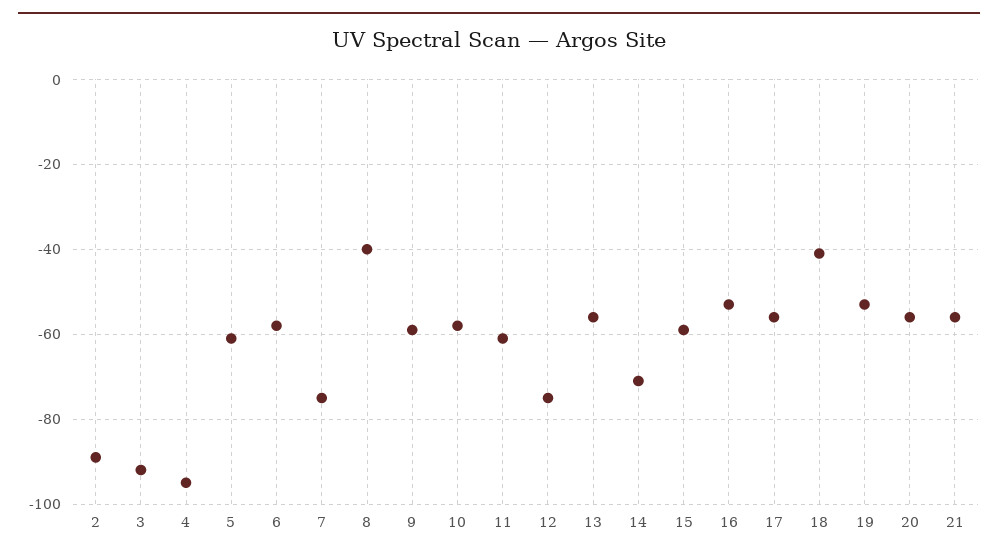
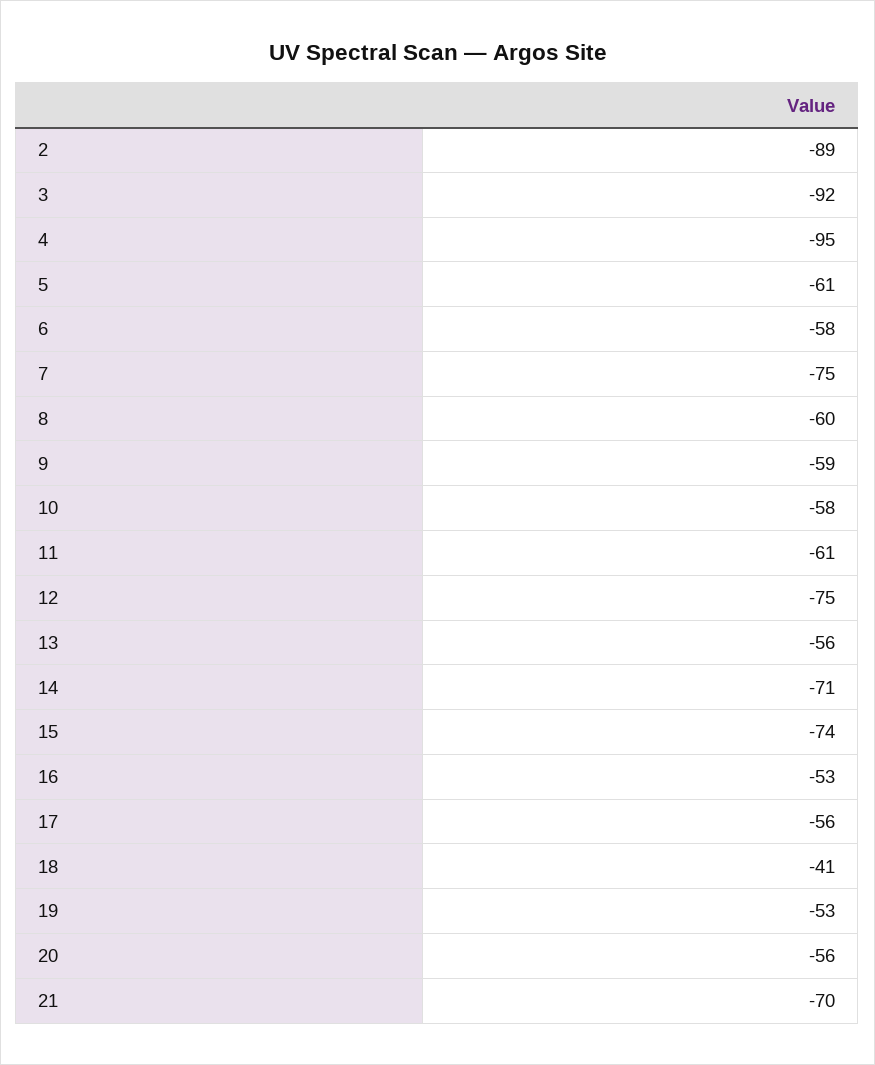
8: -40 -> -60
15: -60 -> -74
21: -55 -> -70

